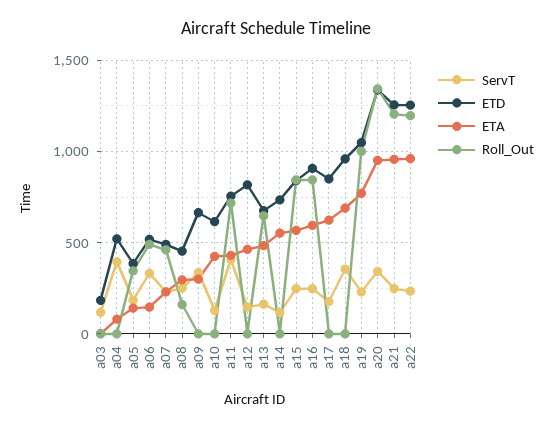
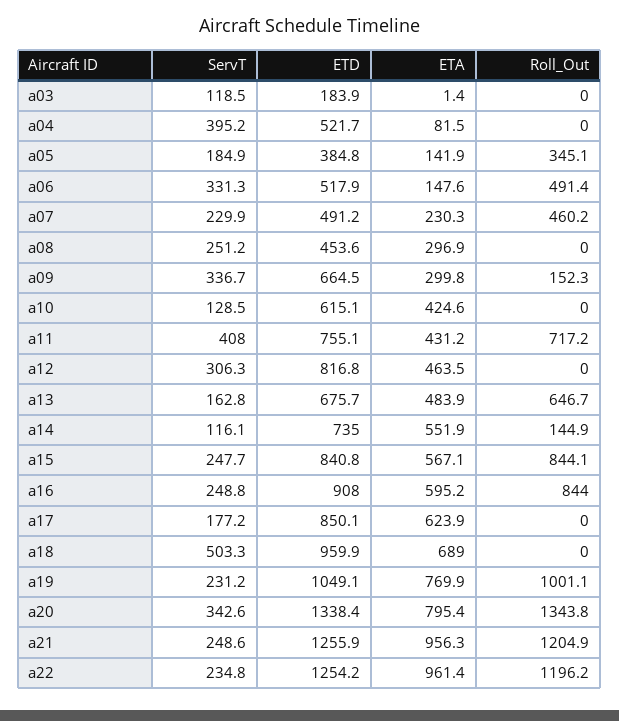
Roll_Out, a08: 150 -> 0
Roll_Out, a09: 0 -> 152.3
ServT, a12: 150 -> 306.3
Roll_Out, a14: 0 -> 144.9
ServT, a18: 350 -> 503.3
ETA, a20: 950 -> 795.4

